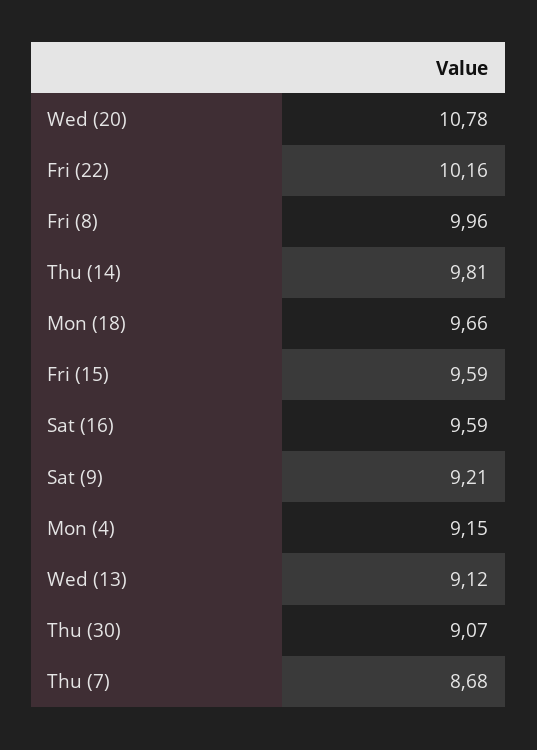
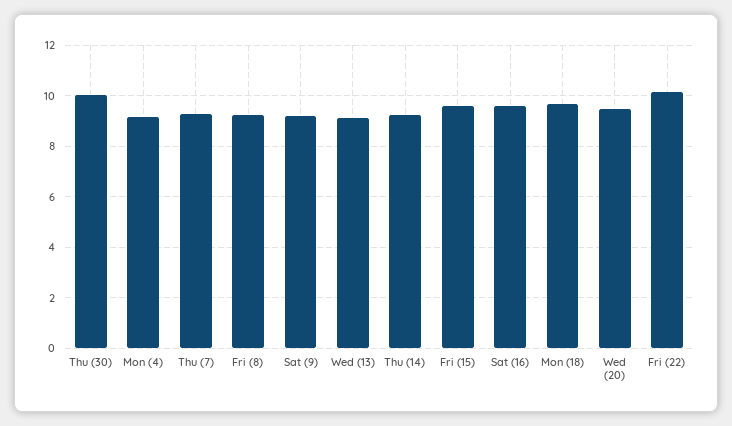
Wed (20): 10.78 -> 9.5
Fri (8): 9.96 -> 9.25
Thu (14): 9.81 -> 9.25
Thu (30): 9.07 -> 10
Thu (7): 8.68 -> 9.25

